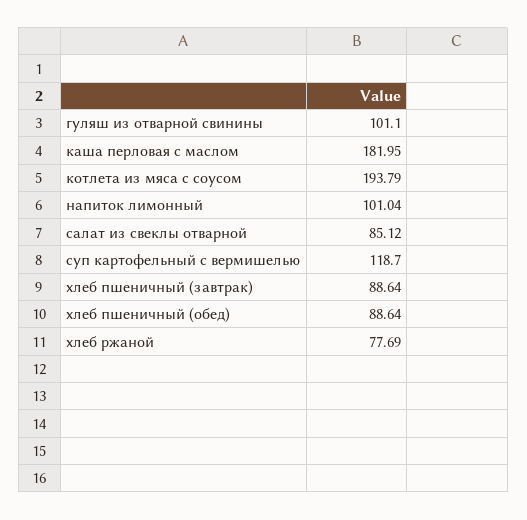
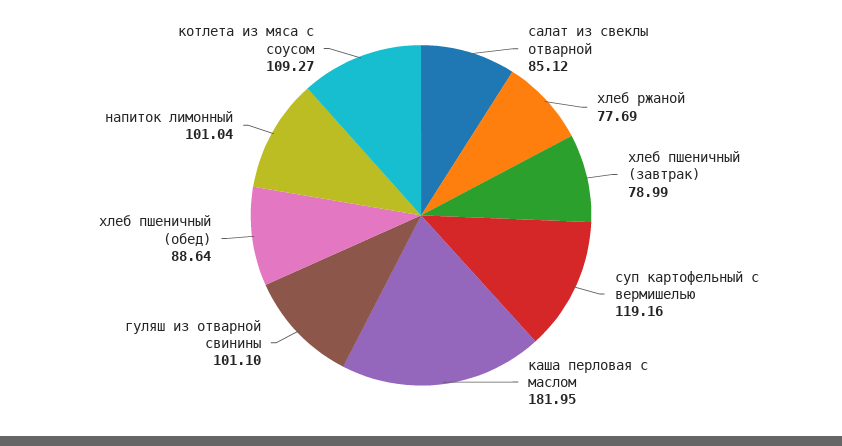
котлета из мяса с соусом: 193.79 -> 109.27
суп картофельный с вермишелью: 118.7 -> 119.16
хлеб пшеничный (завтрак): 88.64 -> 78.99

